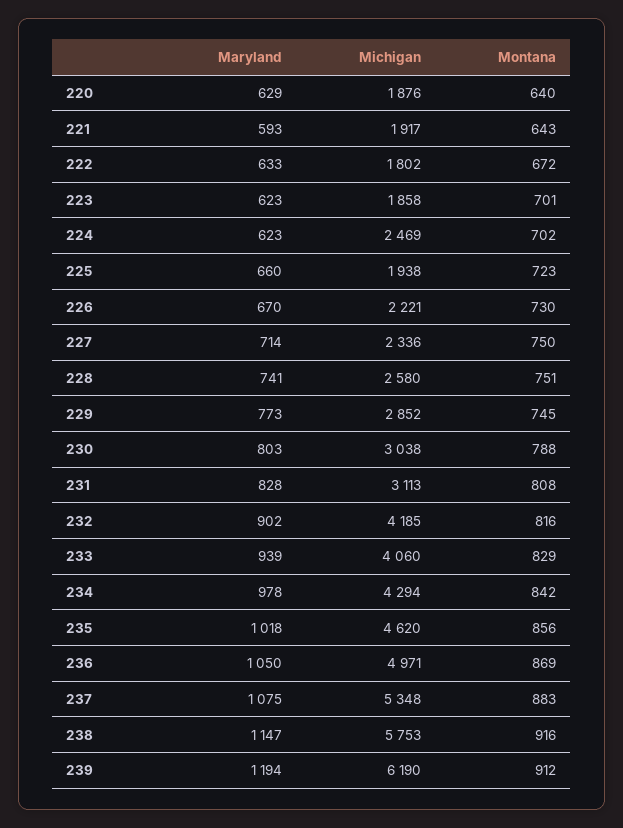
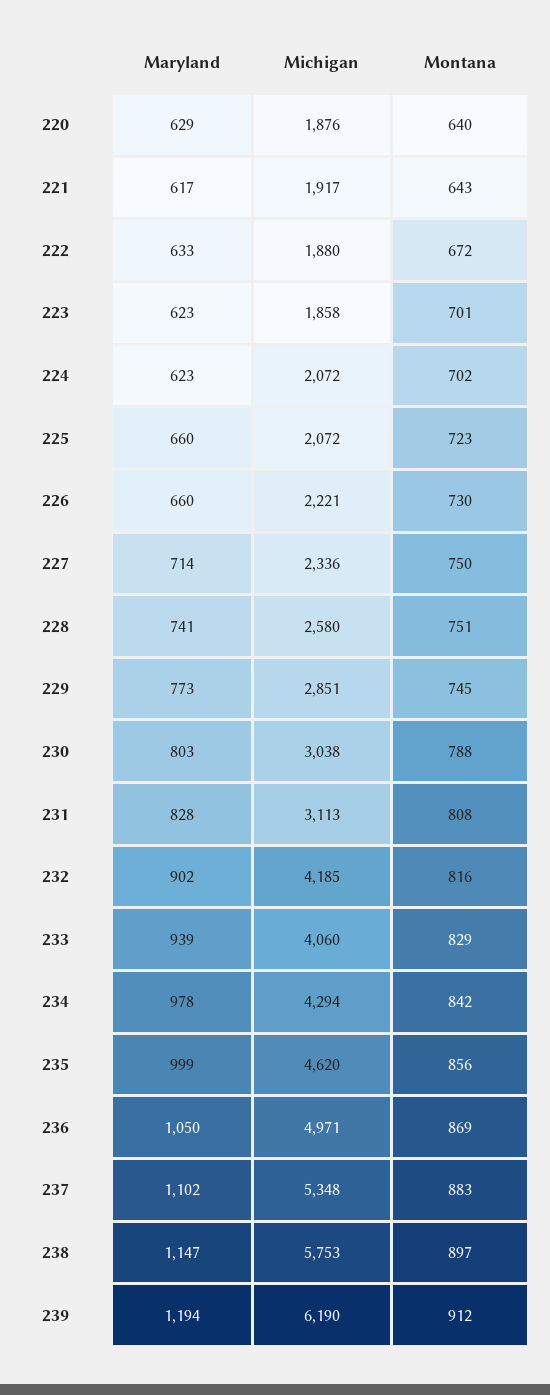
Maryland, 221: 593 -> 617
Michigan, 222: 1802 -> 1880
Michigan, 224: 2469 -> 2072
Michigan, 225: 1938 -> 2072
Maryland, 226: 670 -> 660
Michigan, 229: 2852 -> 2851
Maryland, 235: 1018 -> 999
Maryland, 237: 1075 -> 1102
Montana, 238: 916 -> 897

